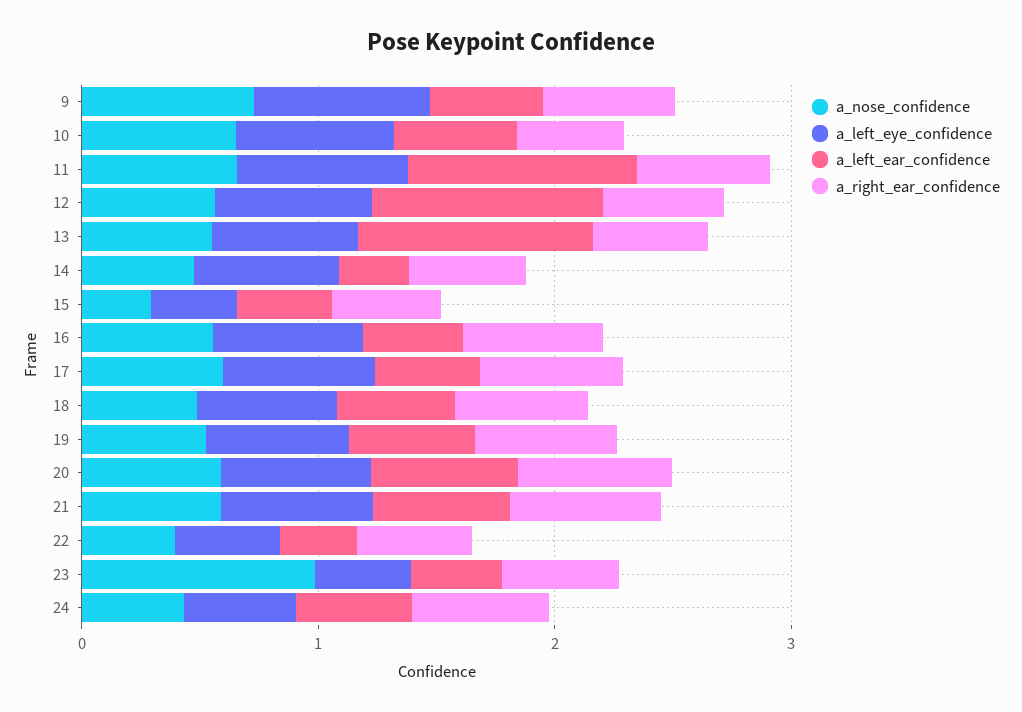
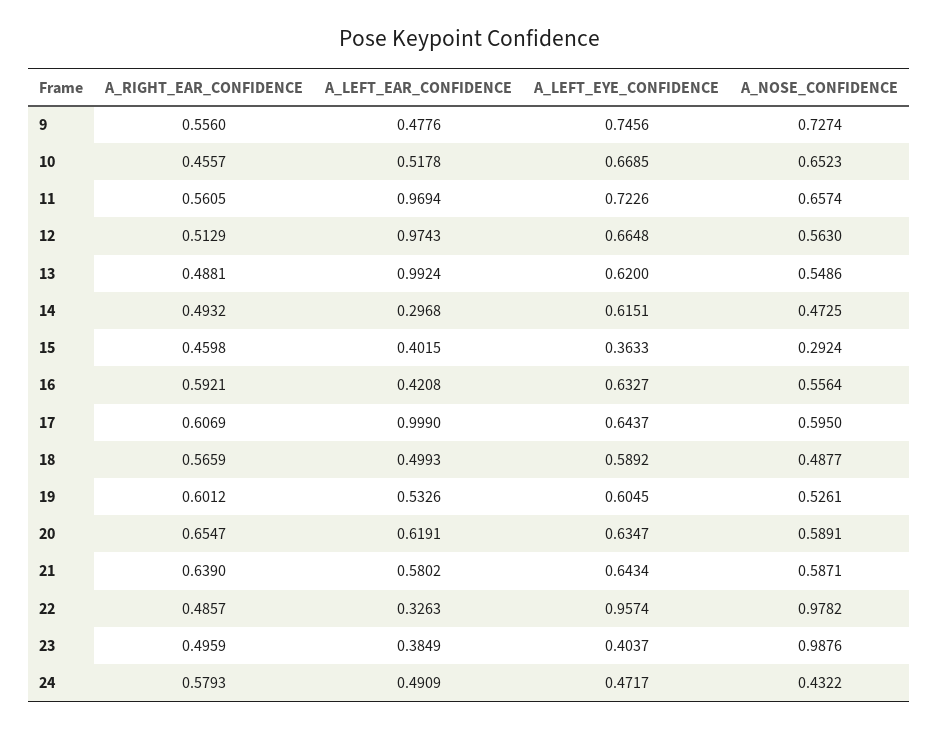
a_left_ear_confidence, 17: 0.4 -> 0.999
a_nose_confidence, 22: 0.4 -> 0.9782
a_left_eye_confidence, 22: 0.4 -> 0.9574

